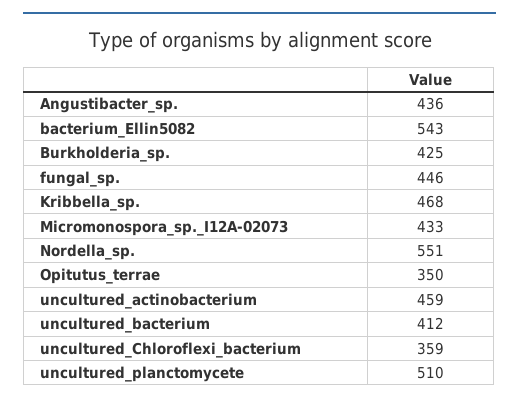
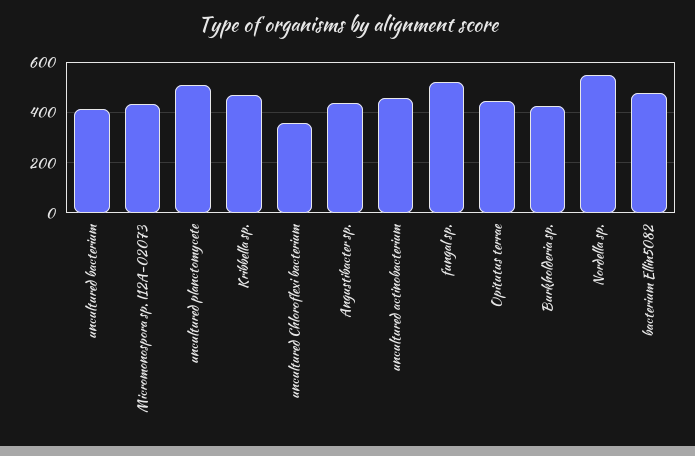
bacterium_Ellin5082: 543 -> 475
fungal_sp.: 446 -> 525
Opitutus_terrae: 350 -> 450

